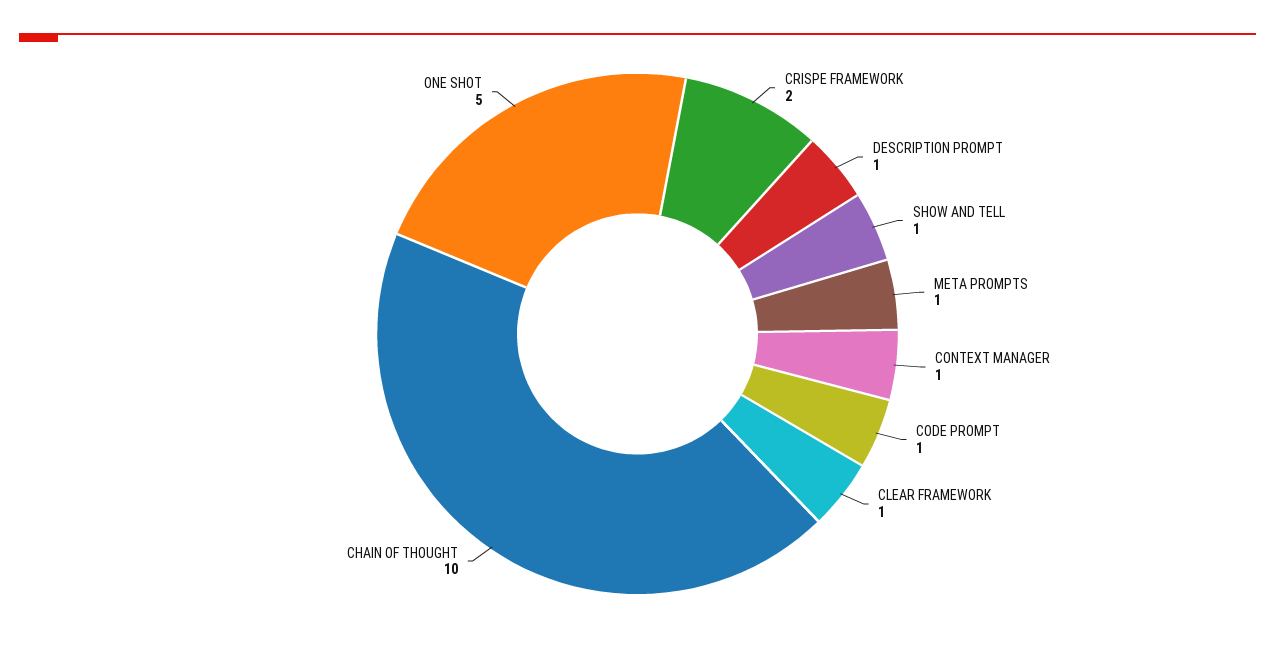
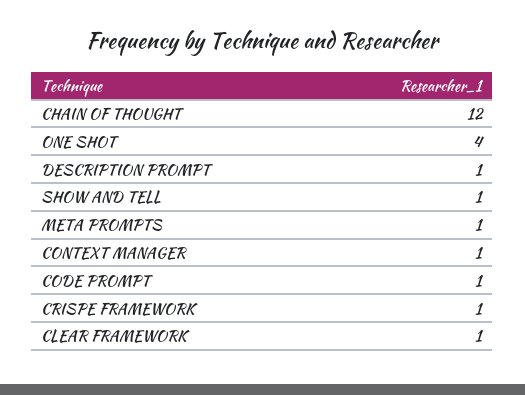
CRISPE FRAMEWORK: 2 -> 1
CHAIN OF THOUGHT: 10 -> 12
ONE SHOT: 5 -> 4

